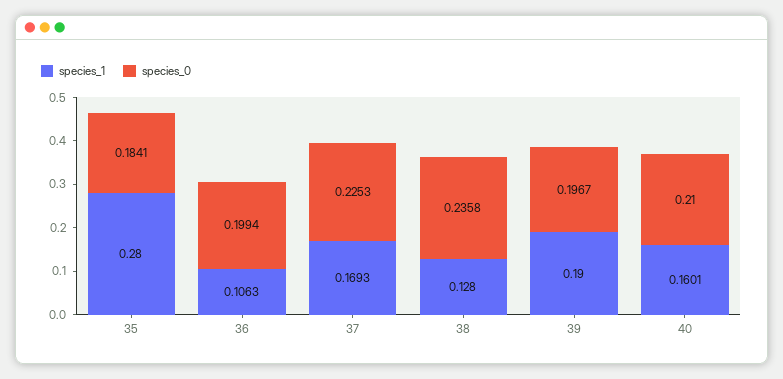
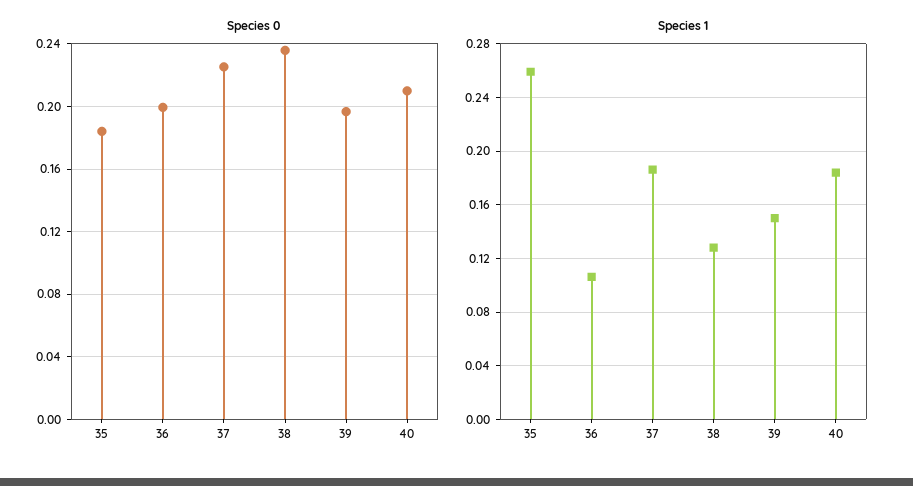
species_1, 35: 0.28 -> 0.26
species_1, 37: 0.1693 -> 0.185
species_1, 39: 0.19 -> 0.15
species_1, 40: 0.1601 -> 0.185

